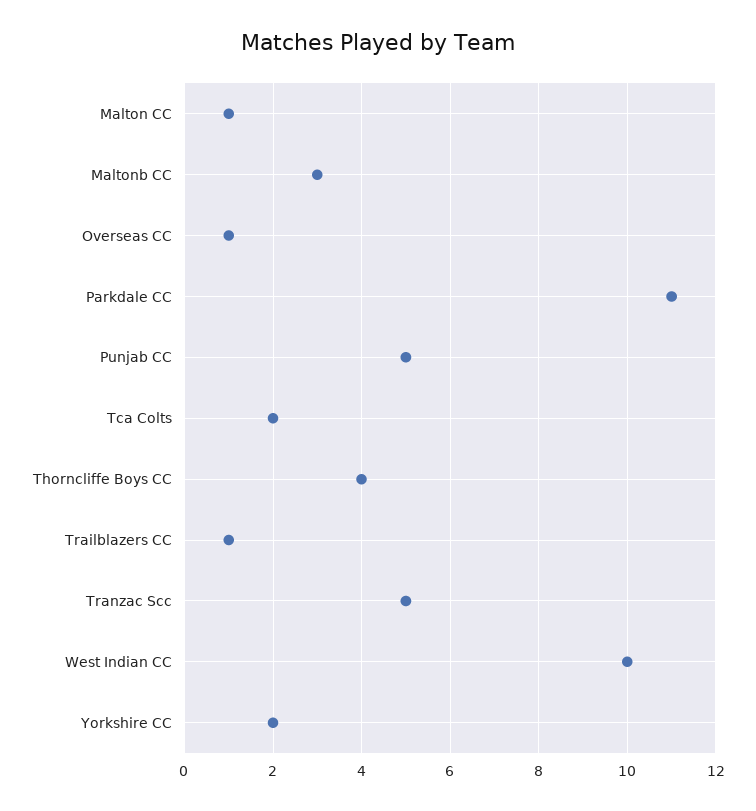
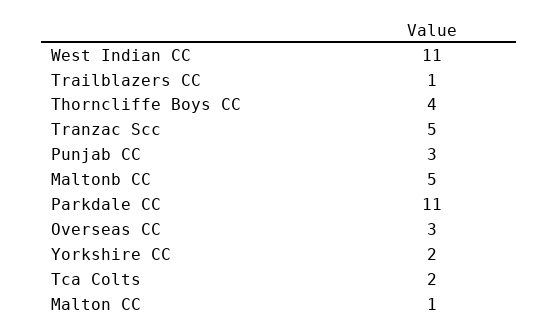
Maltonb CC: 3 -> 5
Overseas CC: 1 -> 3
Punjab CC: 5 -> 3
West Indian CC: 10 -> 11

